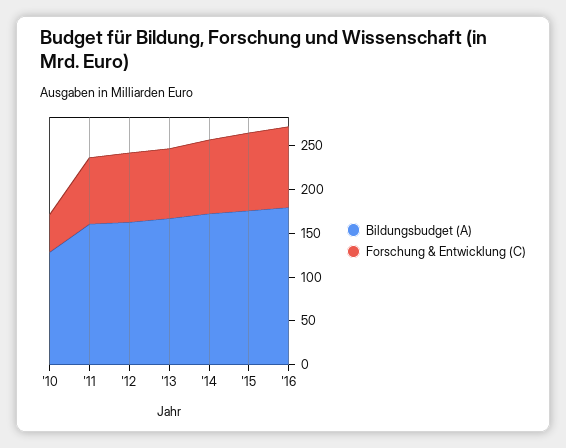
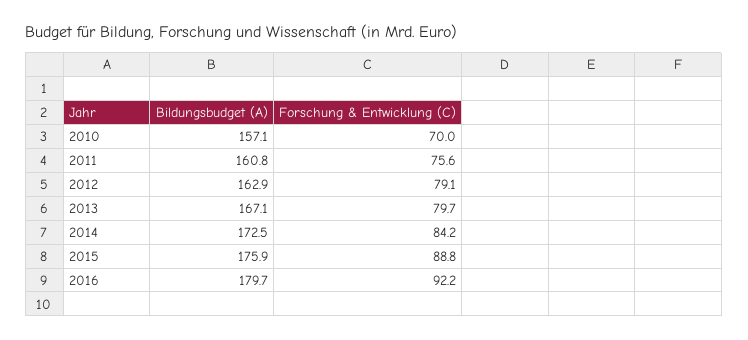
Bildungsbudget (A), '10: 130 -> 157.1
Forschung & Entwicklung (C), '10: 40 -> 70

